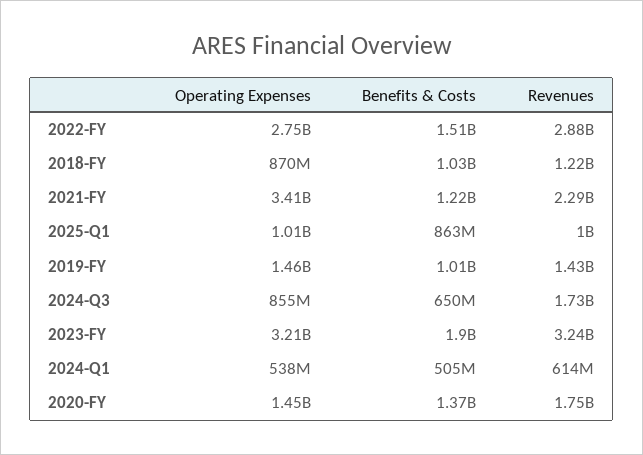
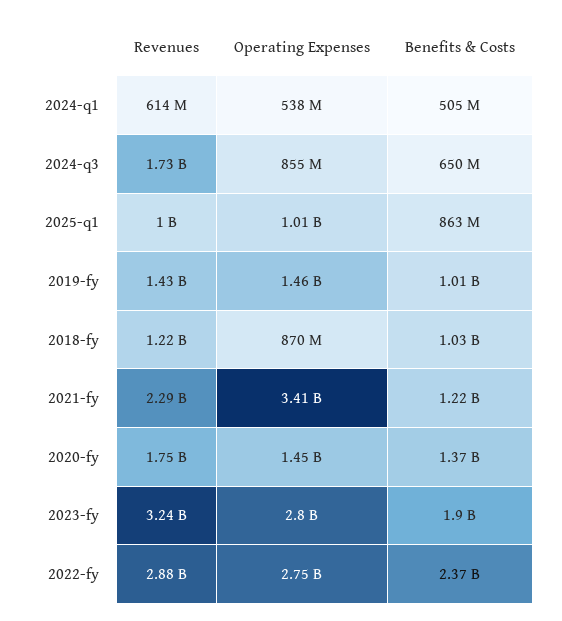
Benefits & Costs, 2022-FY: 1510000000 -> 2370000000
Operating Expenses, 2023-FY: 3210000000 -> 2800000000

